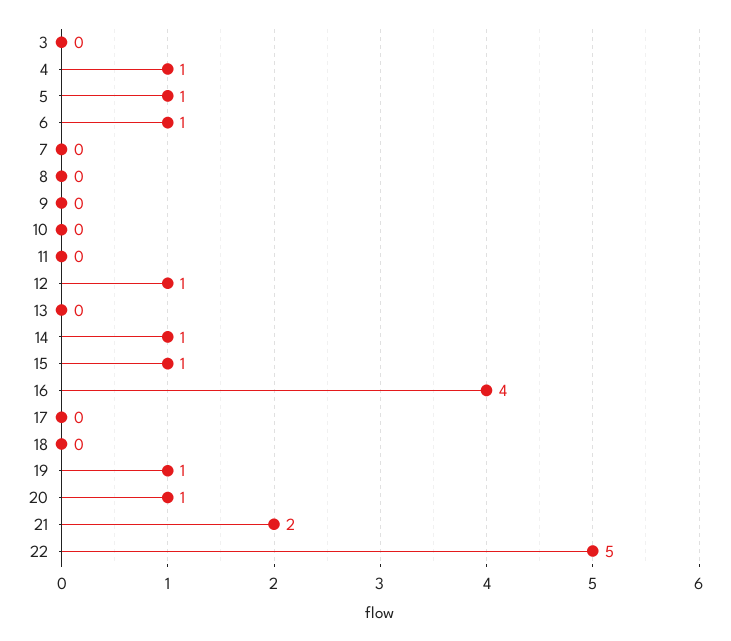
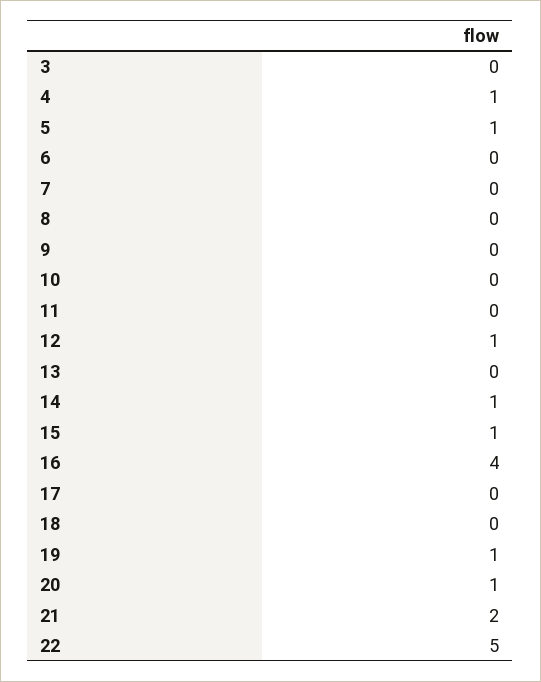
6: 1 -> 0

